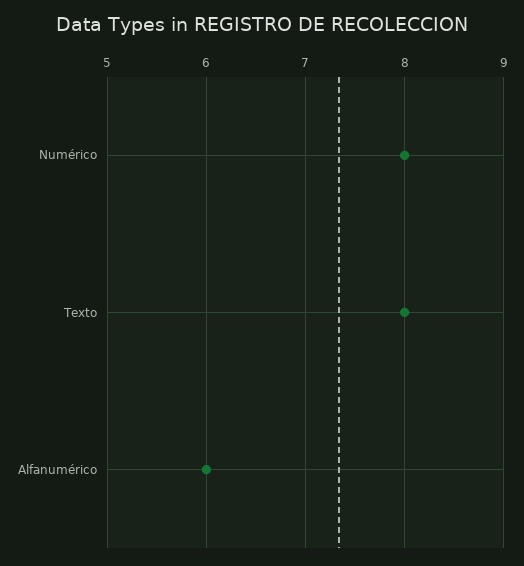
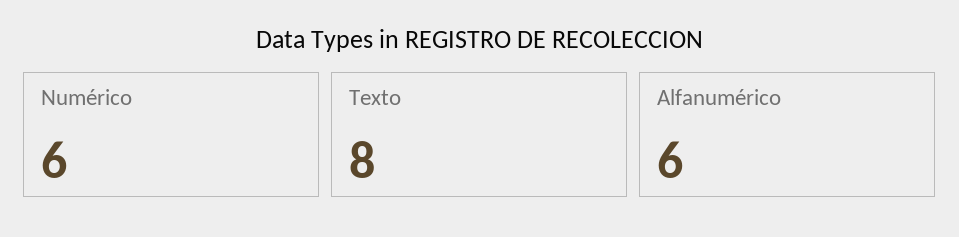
Numérico: 8 -> 6

